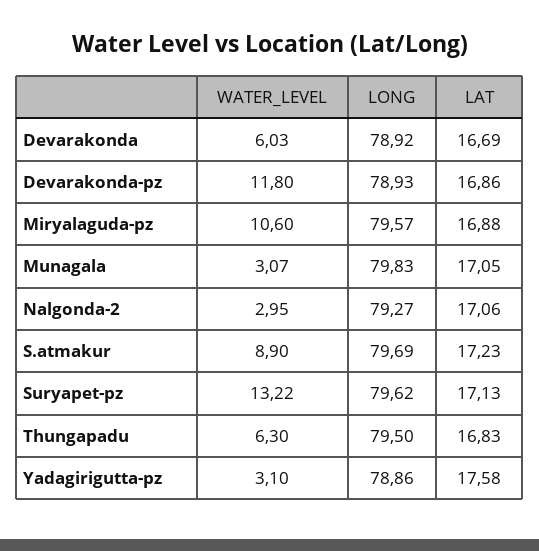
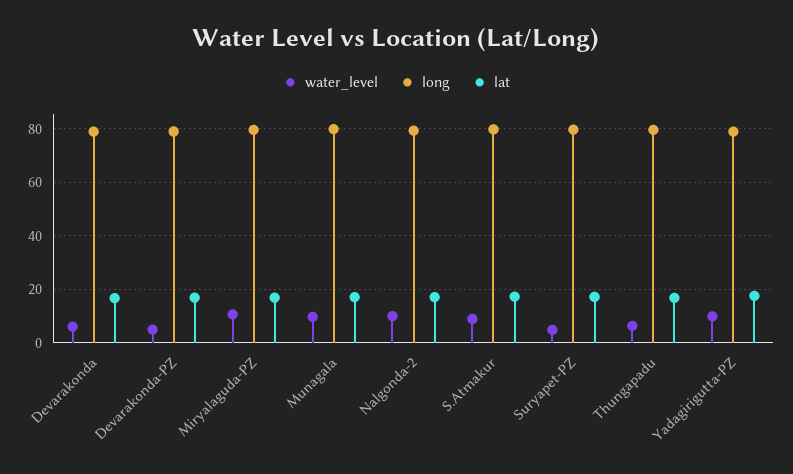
WATER_LEVEL, Devarakonda-pz: 11.8 -> 5
WATER_LEVEL, Munagala: 3.07 -> 10
WATER_LEVEL, Nalgonda-2: 2.95 -> 10
WATER_LEVEL, Suryapet-pz: 13.22 -> 5
WATER_LEVEL, Yadagirigutta-pz: 3.1 -> 10

